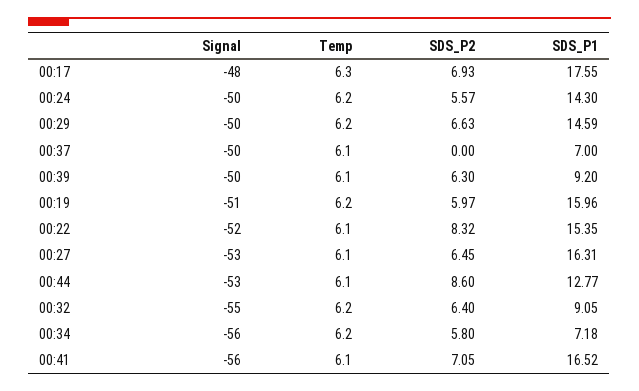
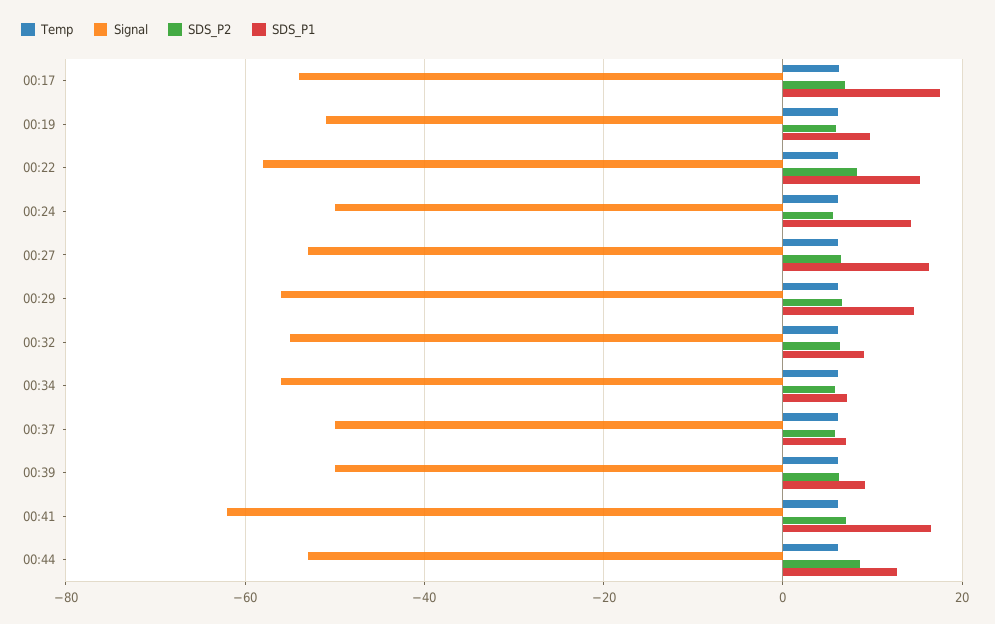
Signal, 00:17: -48 -> -54
Signal, 00:29: -50 -> -56
SDS_P2, 00:37: 0 -> 6
SDS_P1, 00:19: 15.96 -> 10
Signal, 00:22: -52 -> -58
Signal, 00:41: -56 -> -62

